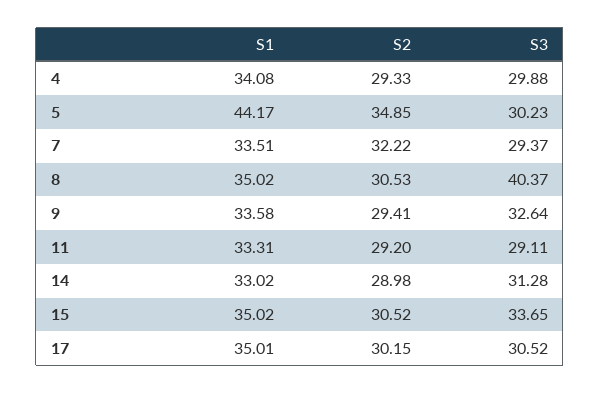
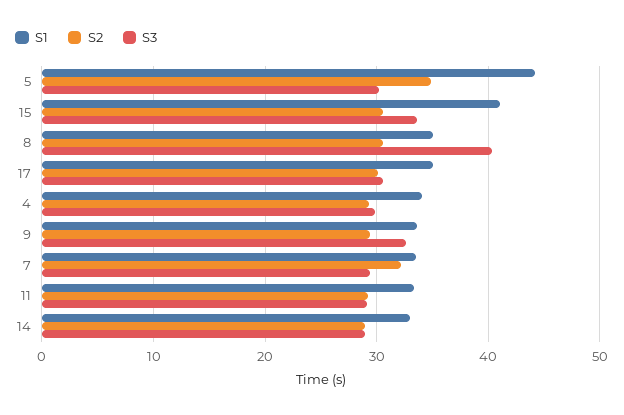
S3, 14: 31.28 -> 29
S1, 15: 35.02 -> 41

